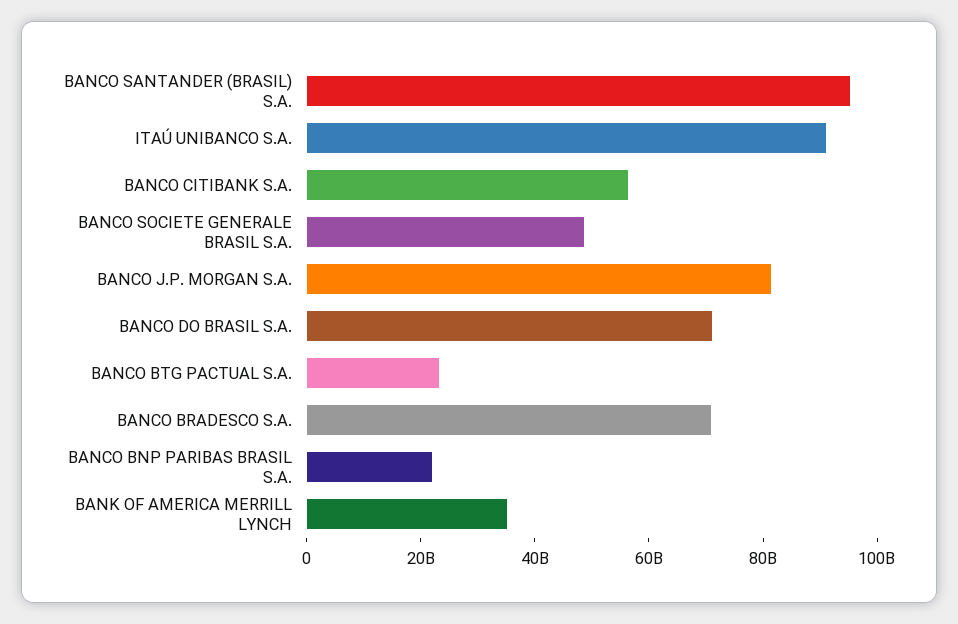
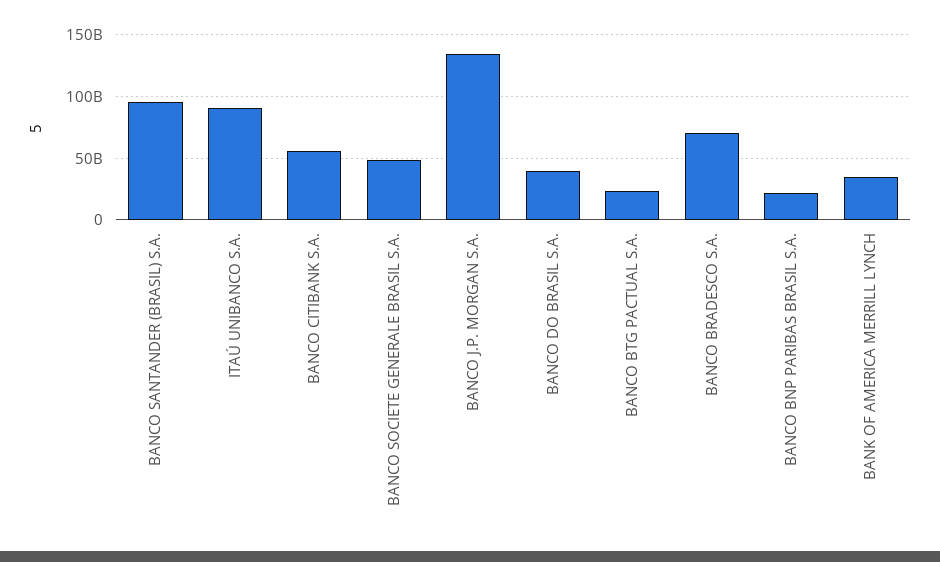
BANCO J.P. MORGAN S.A.: 80000000000 -> 135000000000
BANCO DO BRASIL S.A.: 70000000000 -> 40000000000

